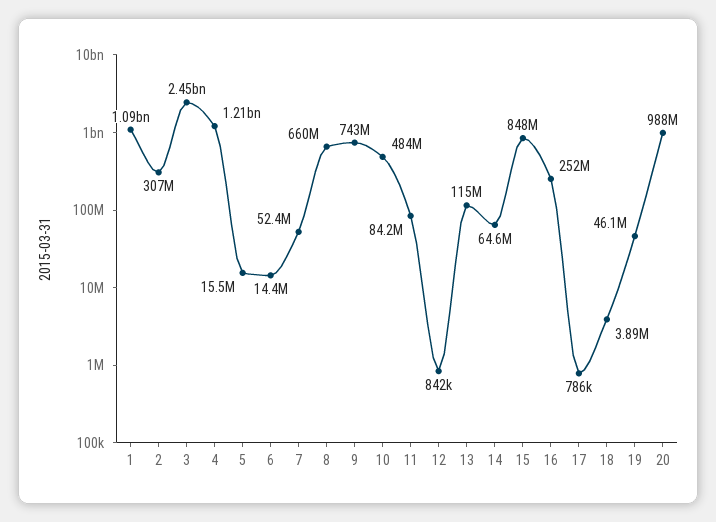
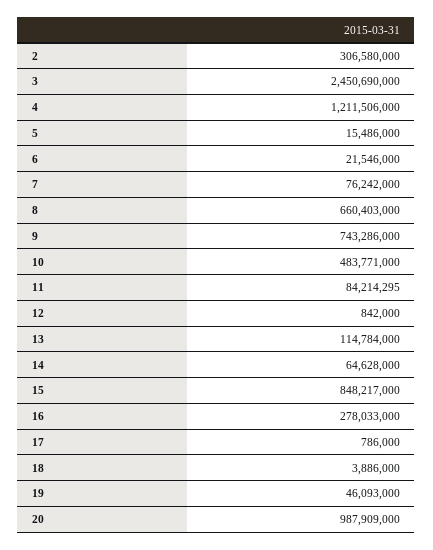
1: 1090000000 -> none
6: 14400000 -> 21546000
7: 52400000 -> 76242000
16: 252000000 -> 278033000

